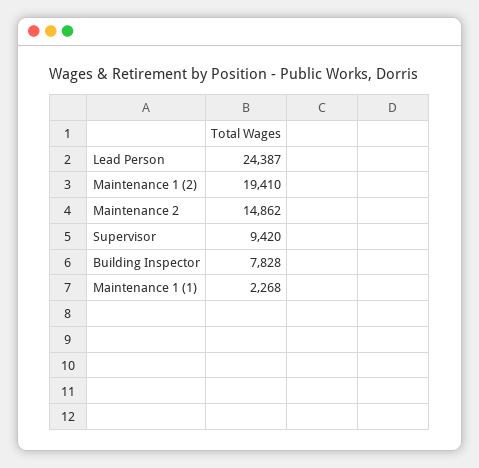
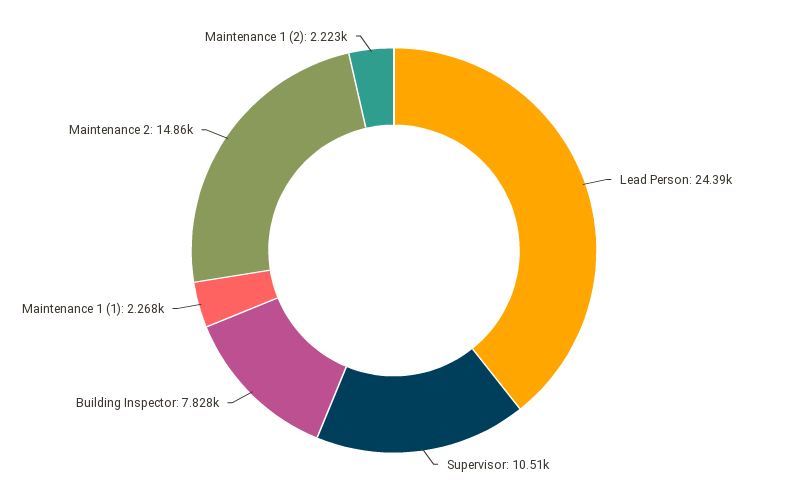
Maintenance 1 (2): 19410 -> 2223
Supervisor: 9420 -> 10510

